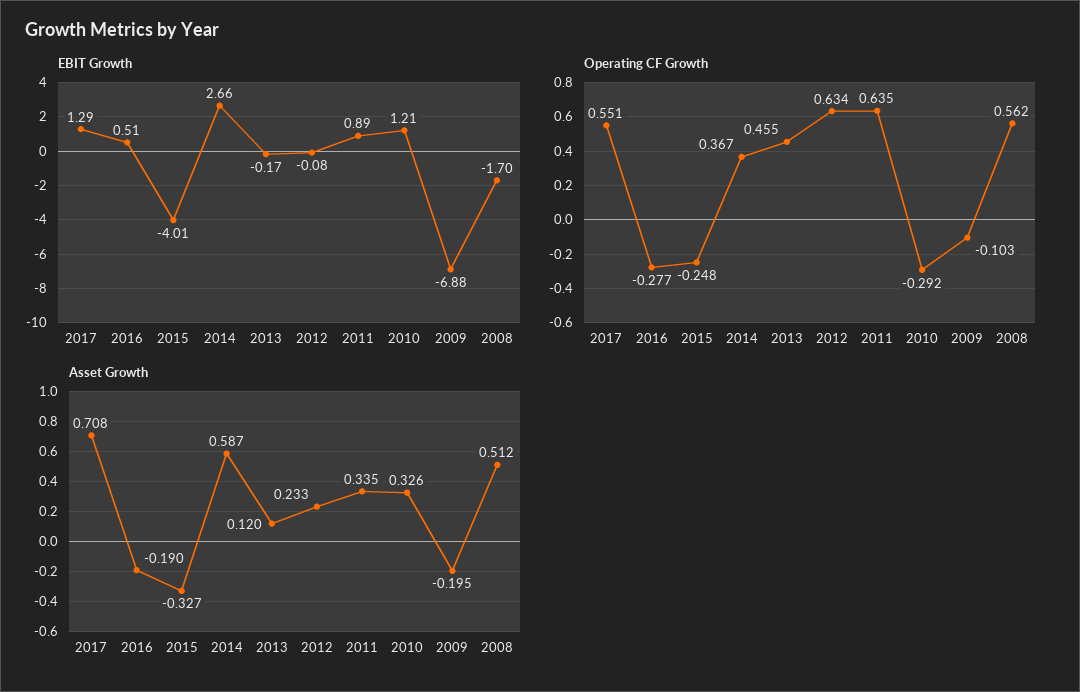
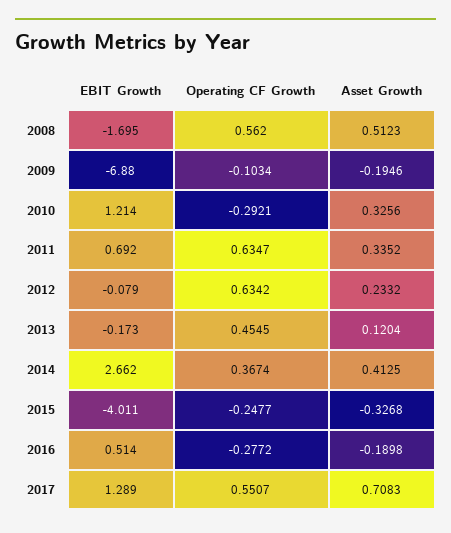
EBIT Growth, 2011: 0.89 -> 0.692
Asset Growth, 2014: 0.587 -> 0.4125

